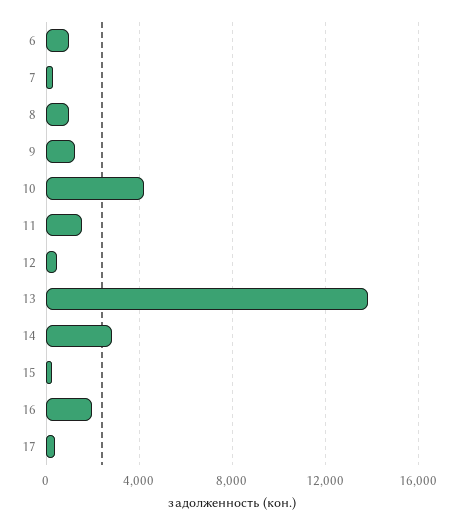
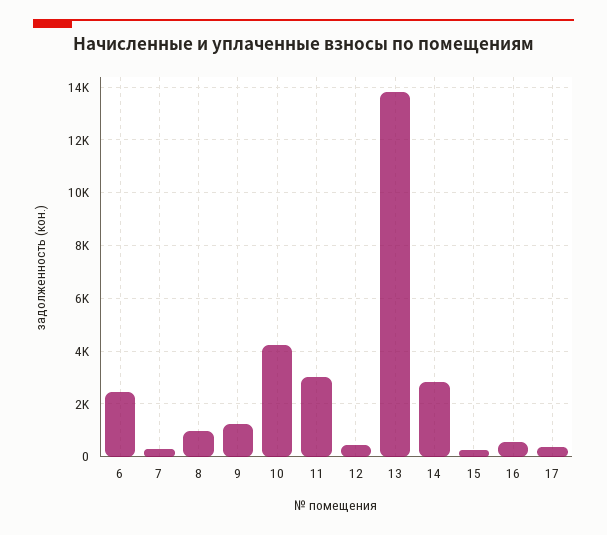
6: 1000 -> 2500
11: 1500 -> 3000
16: 2000 -> 500

